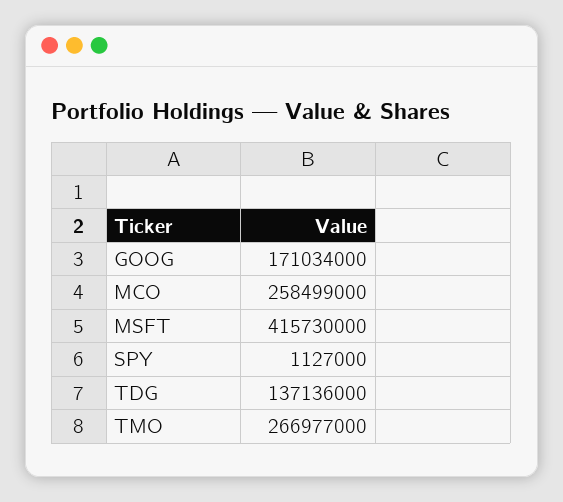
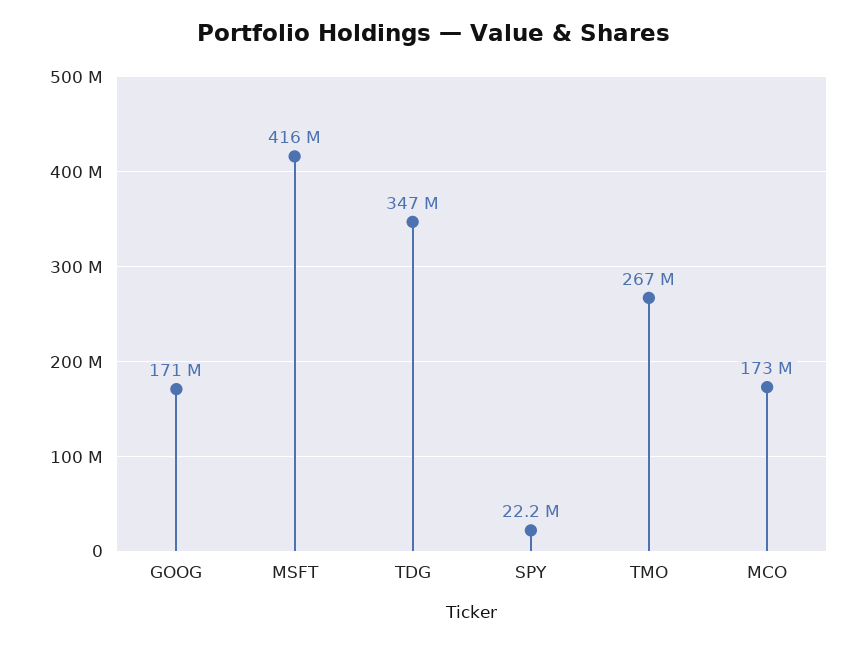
MCO: 258499000 -> 173000000
SPY: 1127000 -> 22200000
TDG: 137136000 -> 347000000

